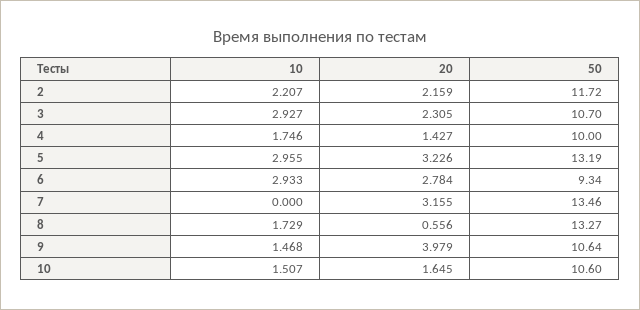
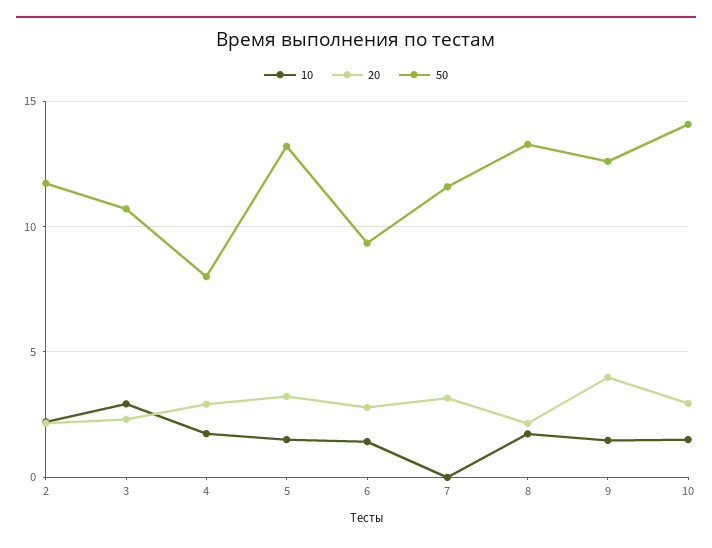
20, 4: 1.427 -> 3
50, 4: 10 -> 8
10, 5: 2.955 -> 1.5
10, 6: 2.933 -> 1.5
50, 7: 13.46 -> 11.5
20, 8: 0.556 -> 2
50, 9: 10.64 -> 12.5
20, 10: 1.645 -> 3
50, 10: 10.6 -> 14

